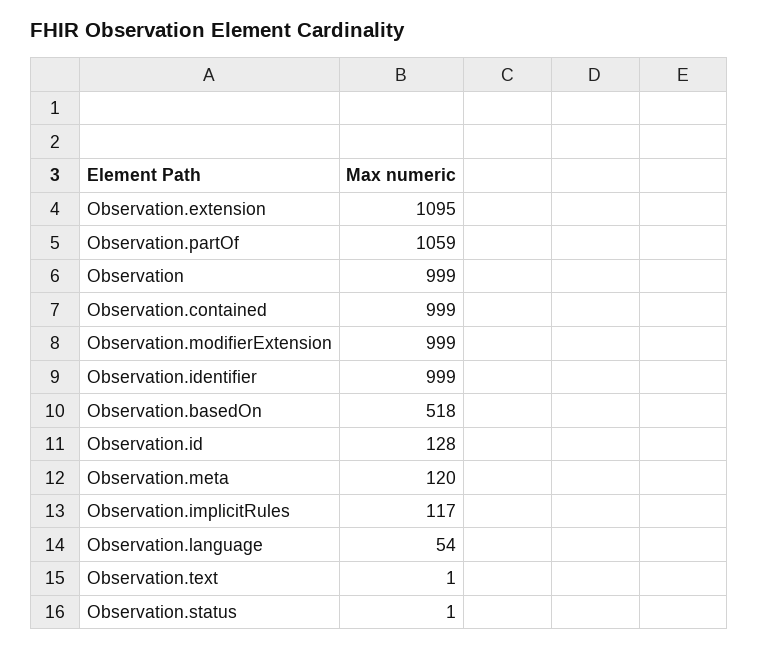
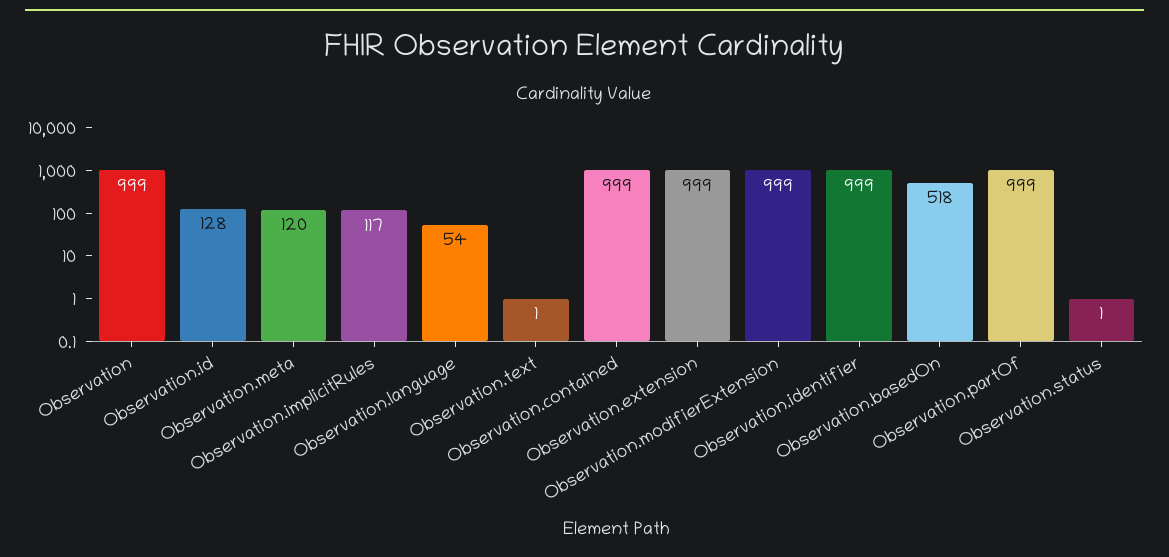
Observation.extension: 1095 -> 999
Observation.partOf: 1059 -> 999

